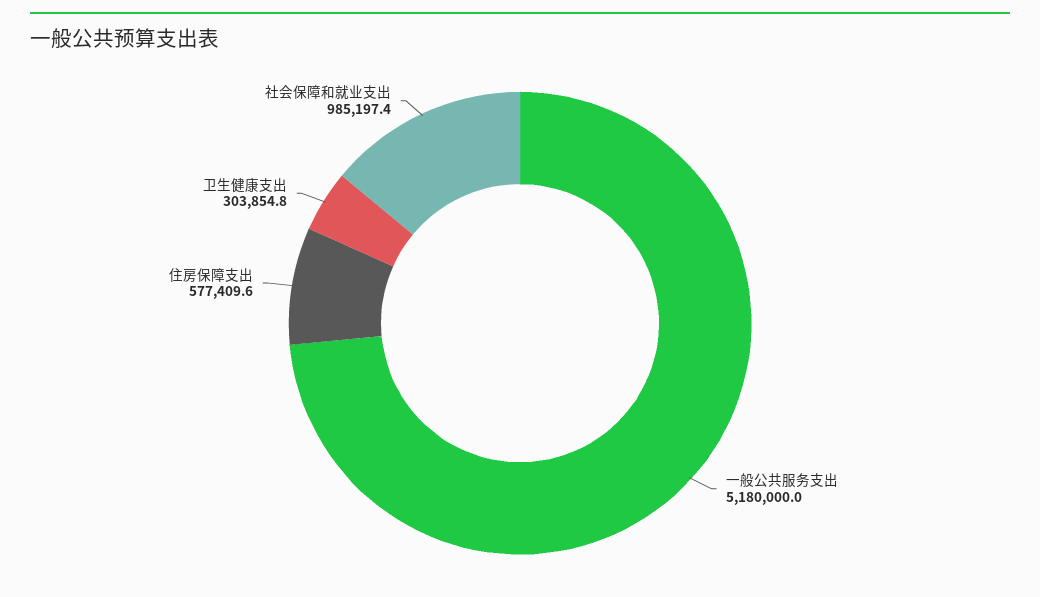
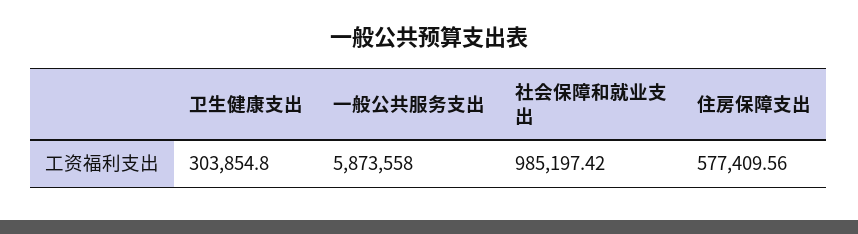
一般公共服务支出: 5180000 -> 5873558

